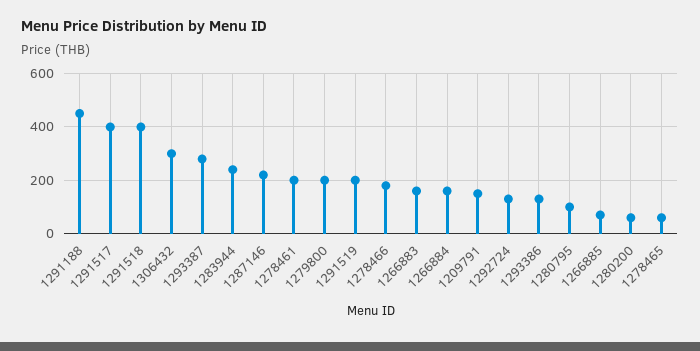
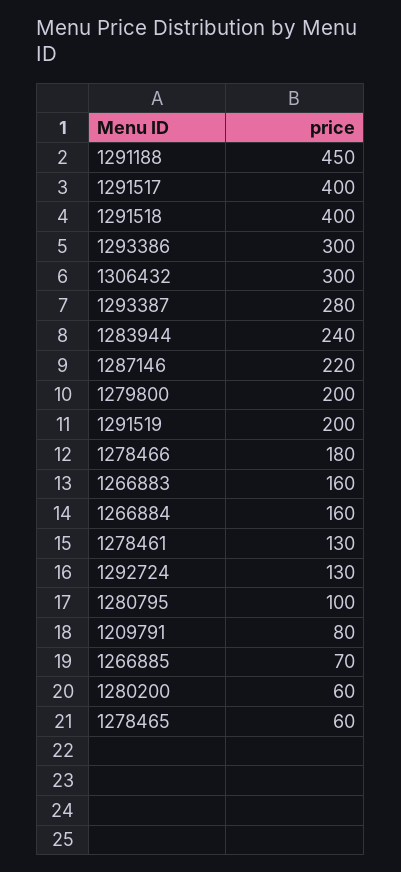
1278461: 200 -> 130
1209791: 150 -> 80
1293386: 125 -> 300

